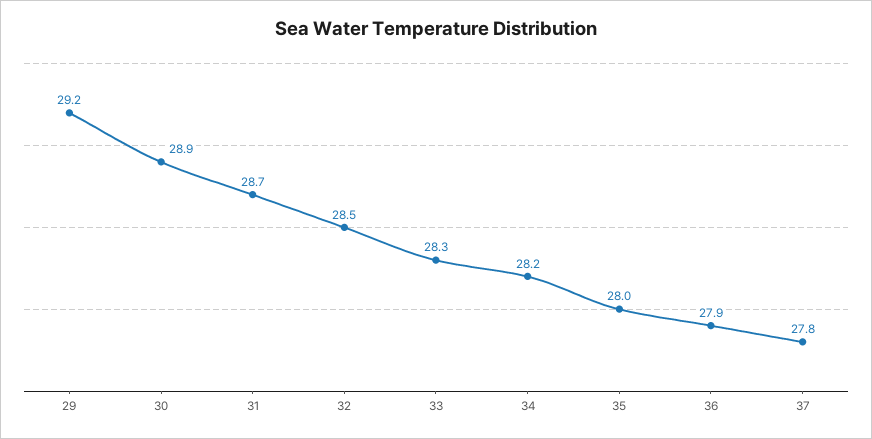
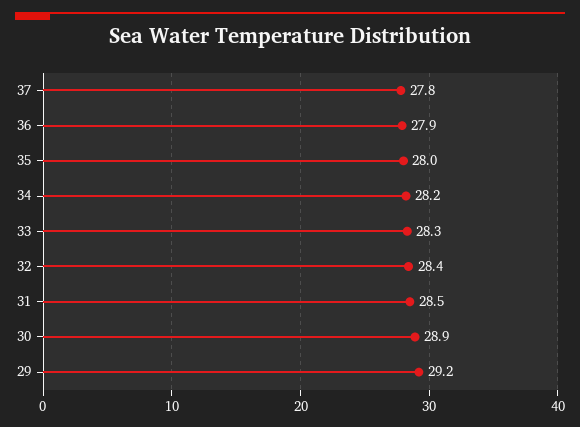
31: 28.7 -> 28.5
32: 28.5 -> 28.4

